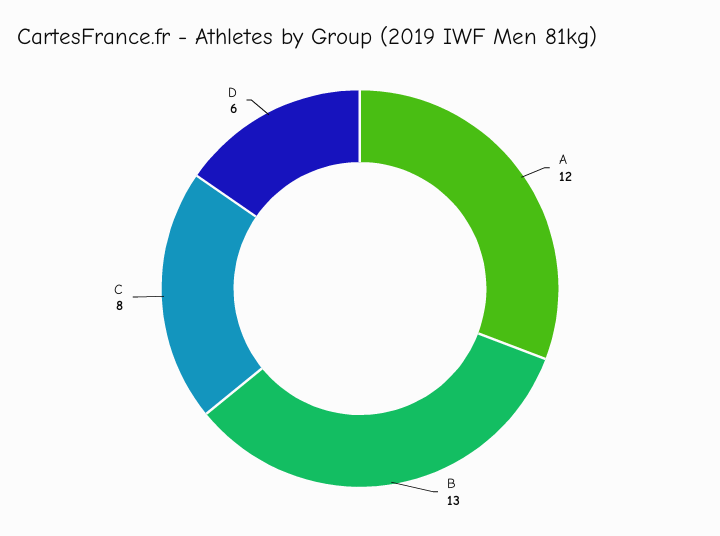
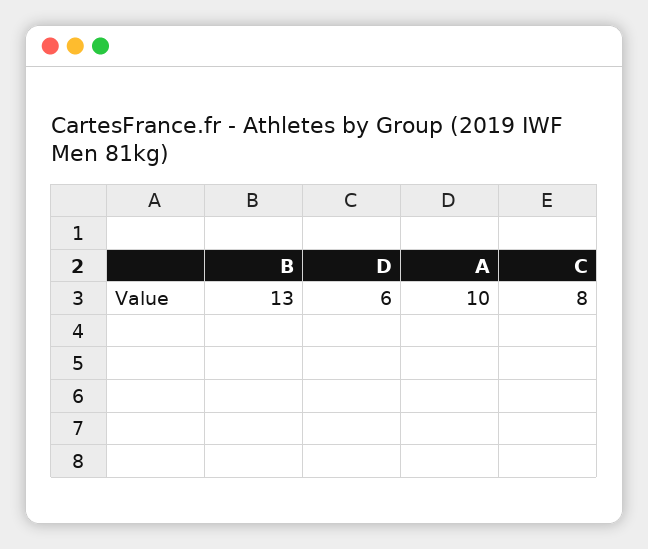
A: 12 -> 10

